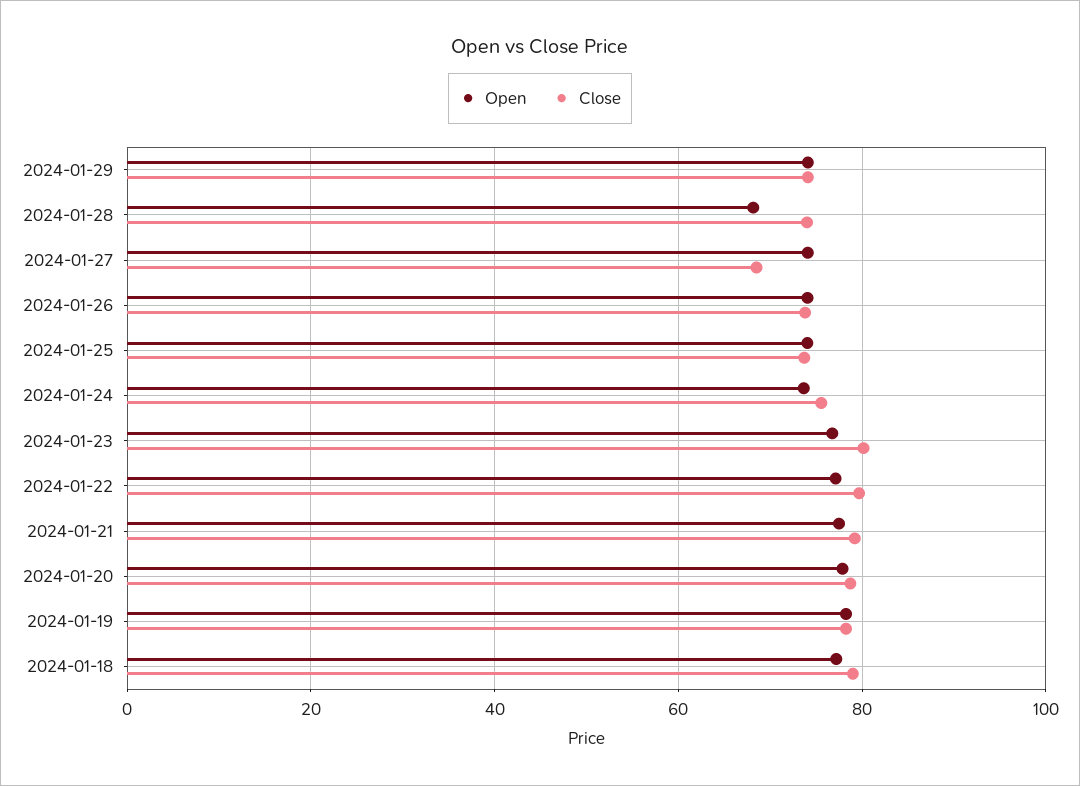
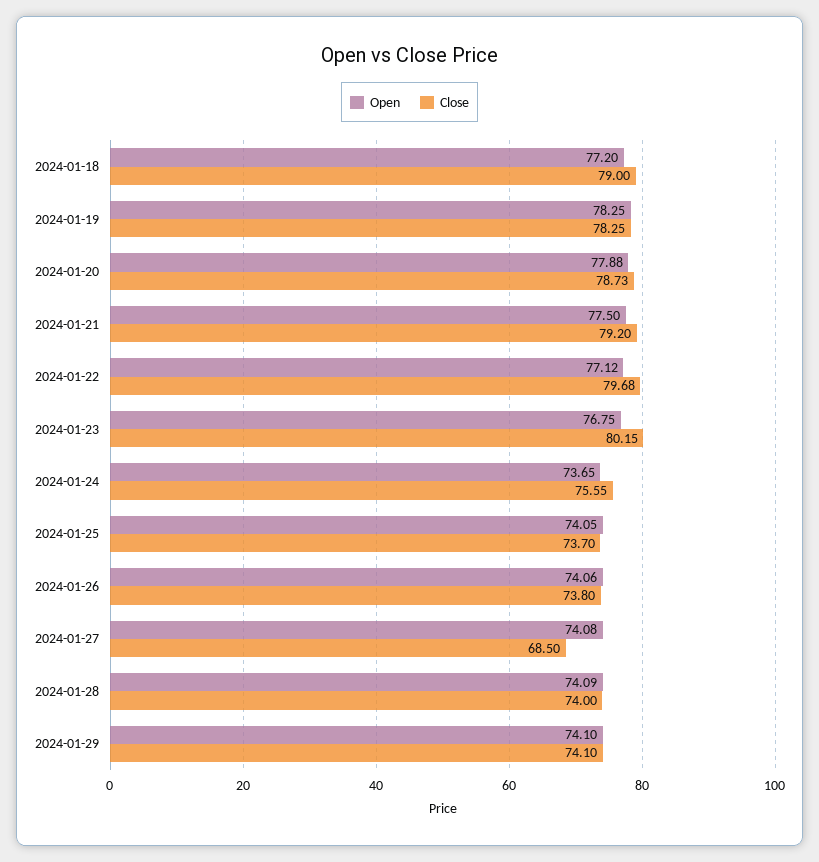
Open, 2024-01-28: 68 -> 74.09

